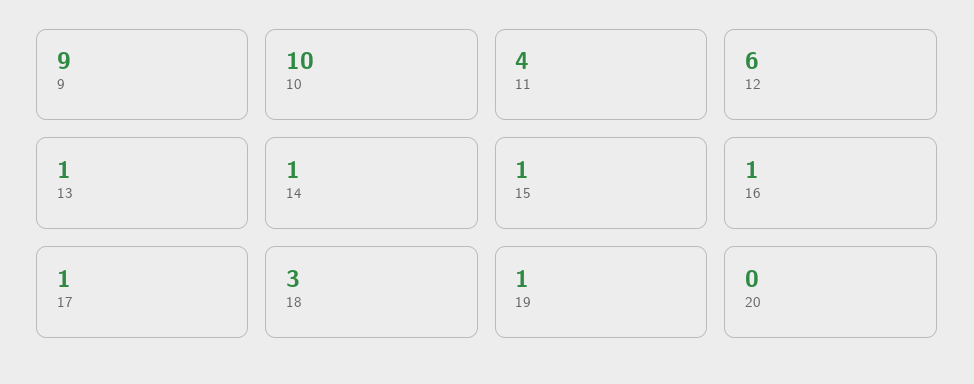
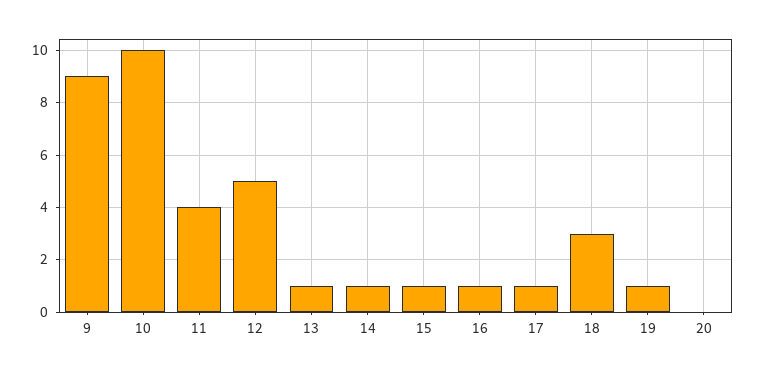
12: 6 -> 5

